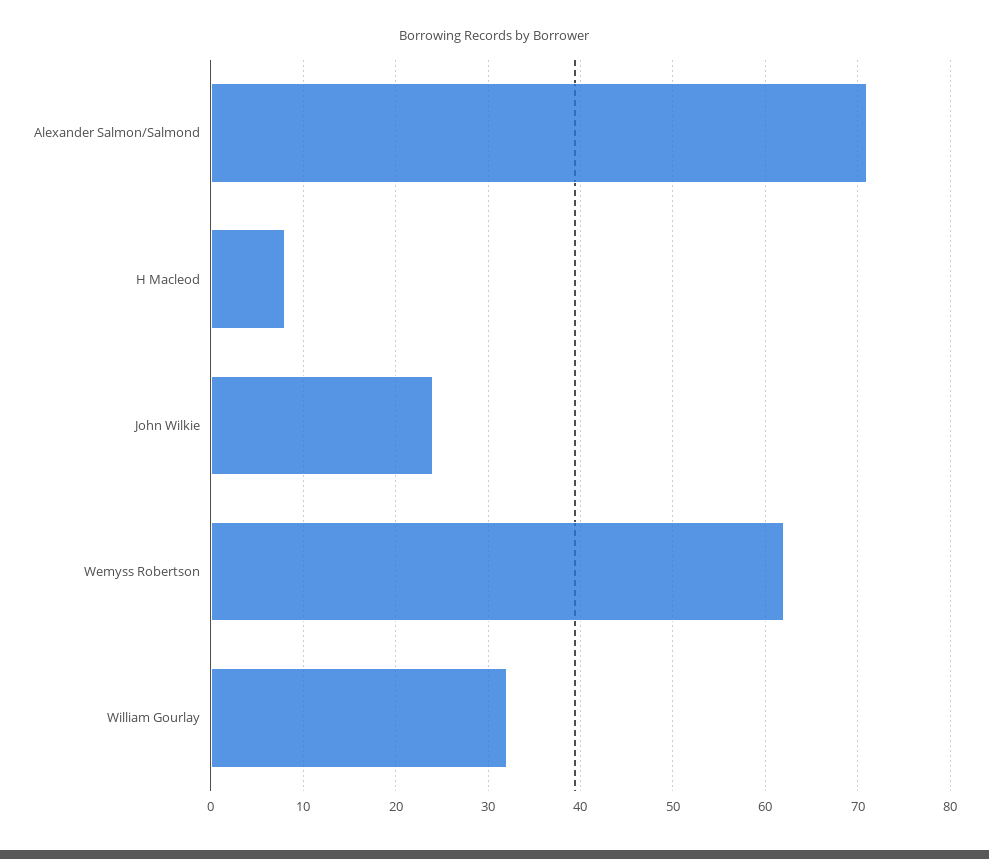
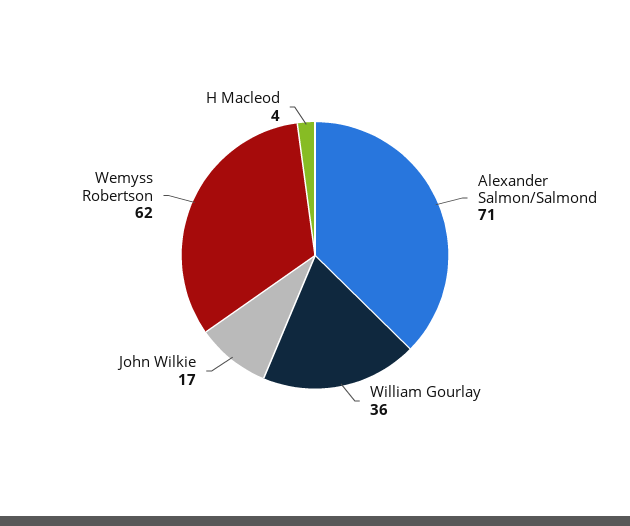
H Macleod: 8 -> 4
John Wilkie: 24 -> 17
William Gourlay: 32 -> 36

